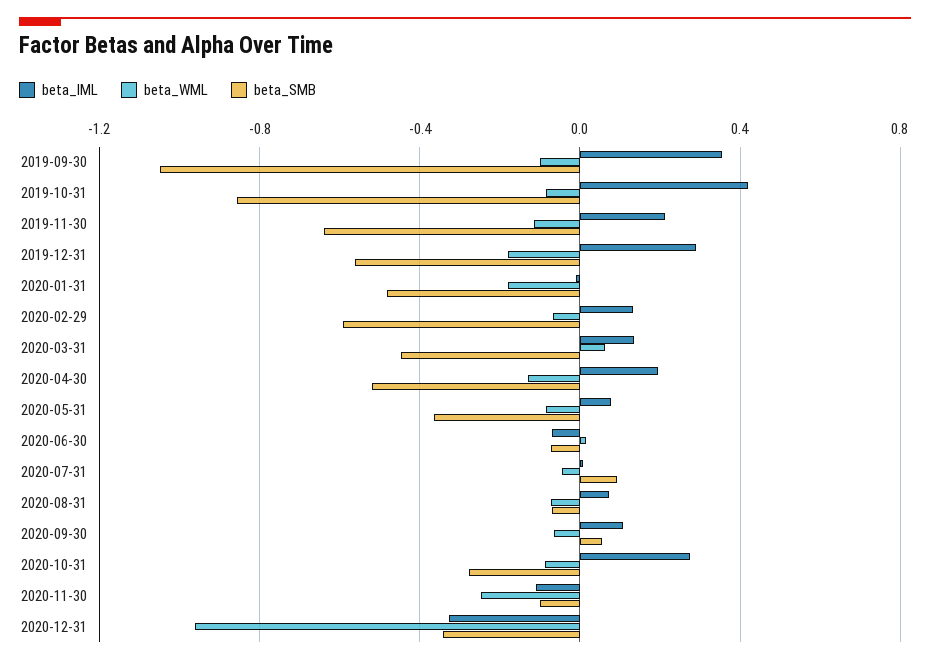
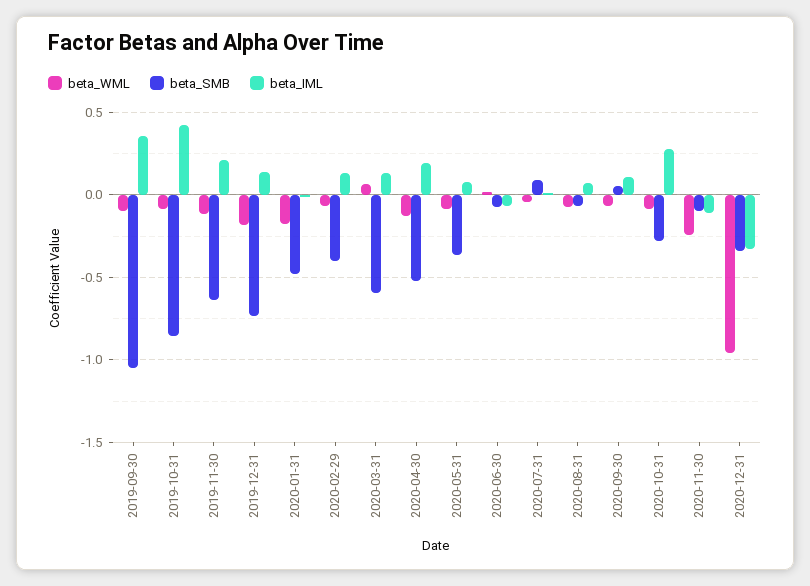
beta_IML, 2019-12-31: 0.3 -> 0.15
beta_SMB, 2019-12-31: -0.55 -> -0.75
beta_SMB, 2020-02-29: -0.6 -> -0.4
beta_SMB, 2020-03-31: -0.45 -> -0.6

